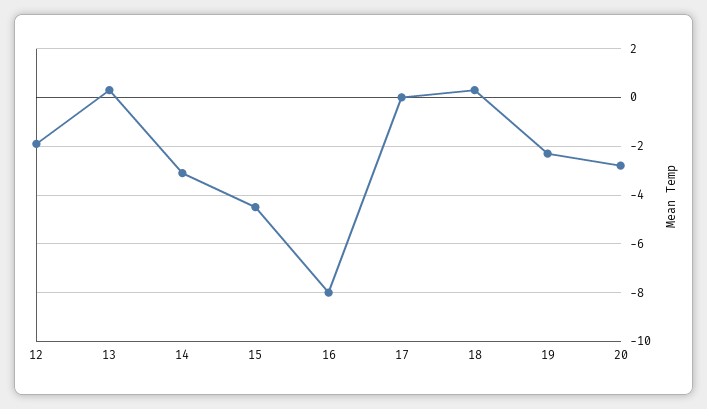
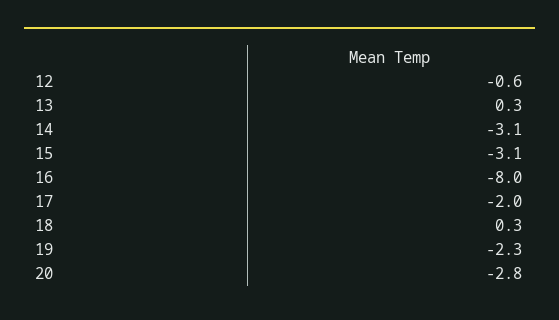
12: -2 -> -0.6
15: -4.5 -> -3.1
17: 0 -> -2

